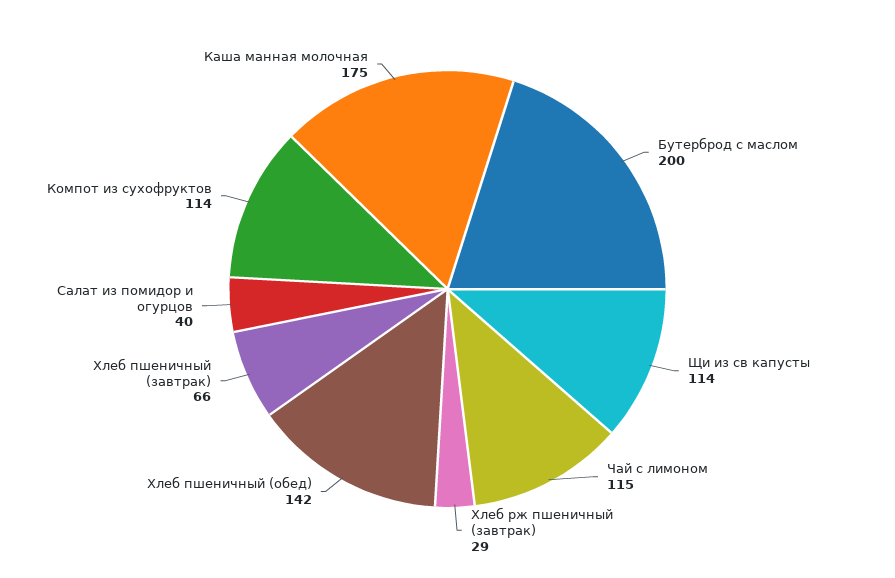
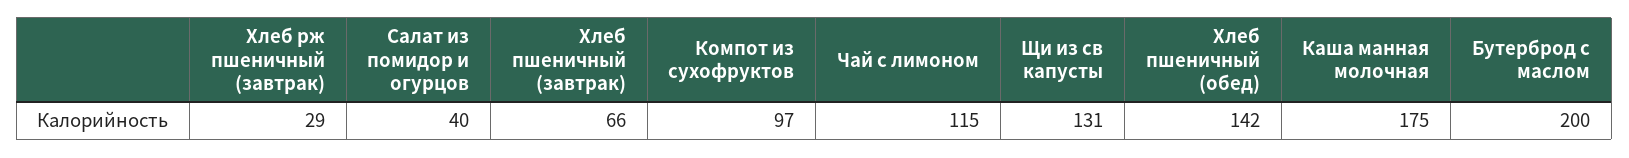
Щи из св капусты: 114 -> 131
Компот из сухофруктов: 114 -> 97

